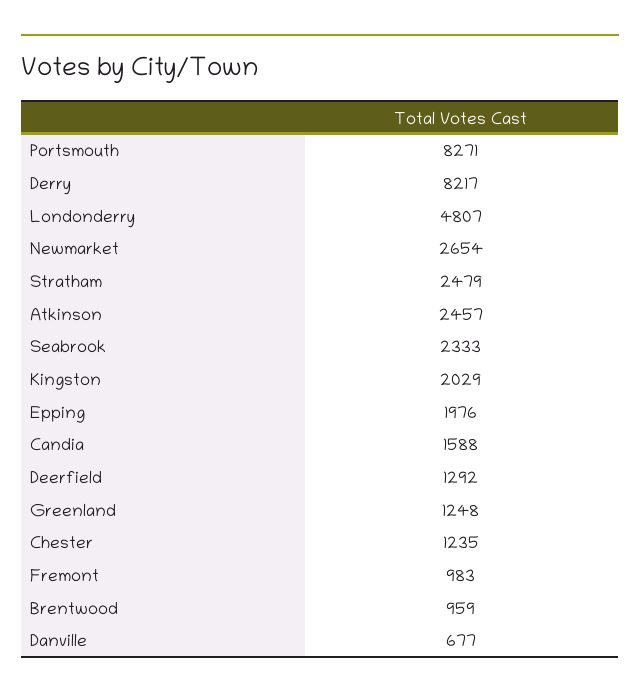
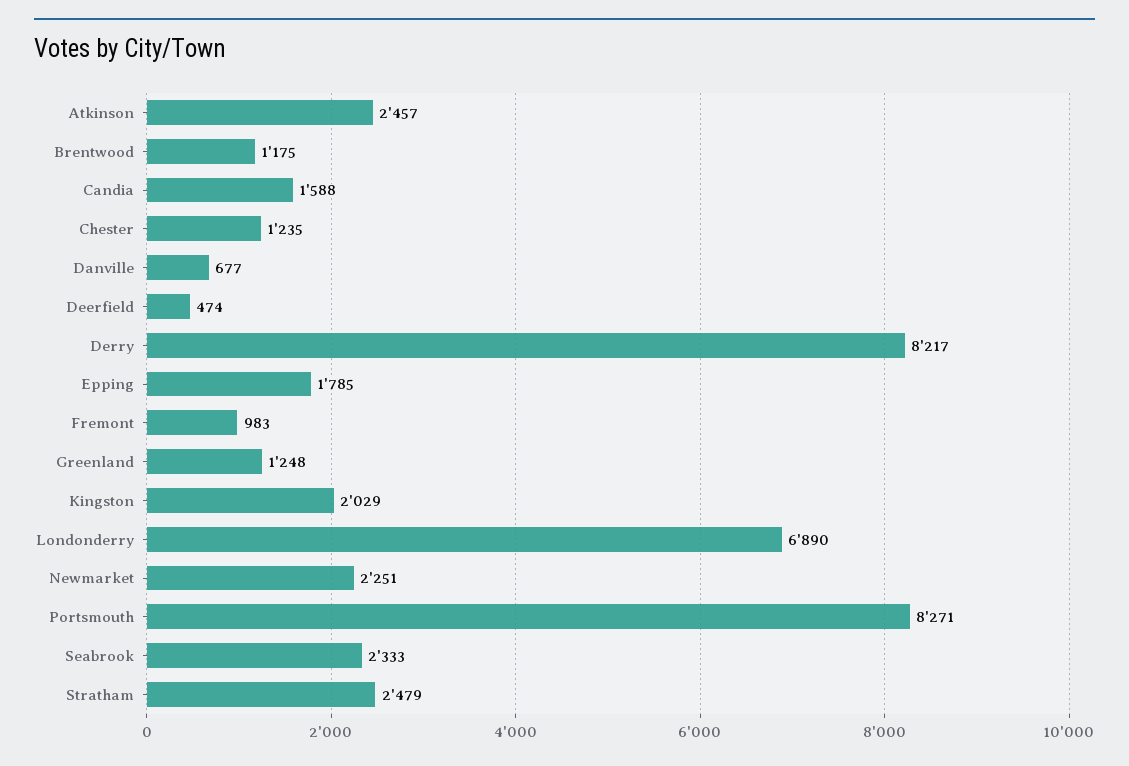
Londonderry: 4807 -> 6890
Newmarket: 2654 -> 2251
Epping: 1976 -> 1785
Deerfield: 1292 -> 474
Brentwood: 959 -> 1175

